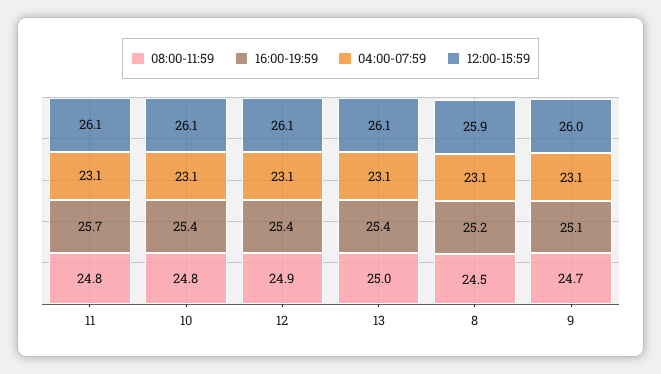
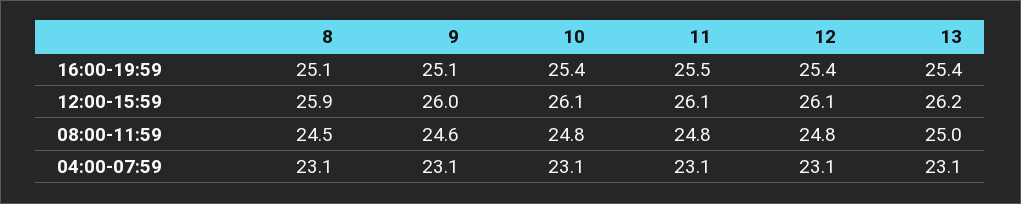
16:00-19:59, 11: 25.7 -> 25.5
08:00-11:59, 12: 24.9 -> 24.8
12:00-15:59, 13: 26.1 -> 26.2
16:00-19:59, 8: 25.2 -> 25.1
08:00-11:59, 9: 24.7 -> 24.6

